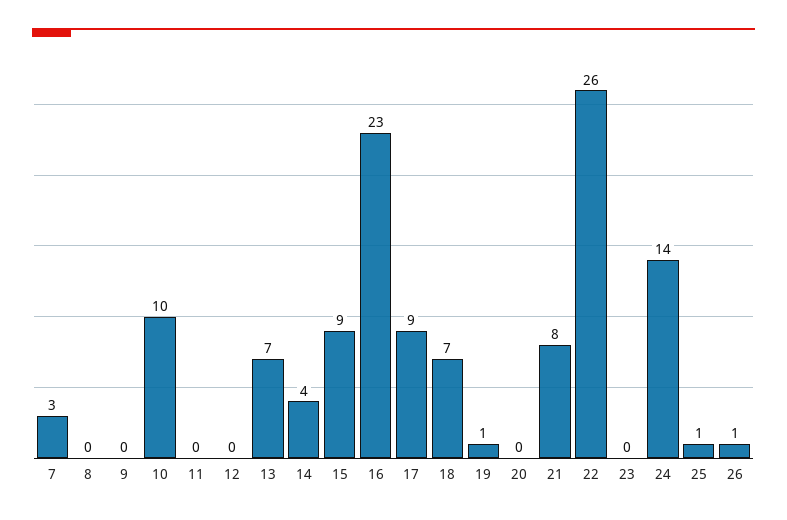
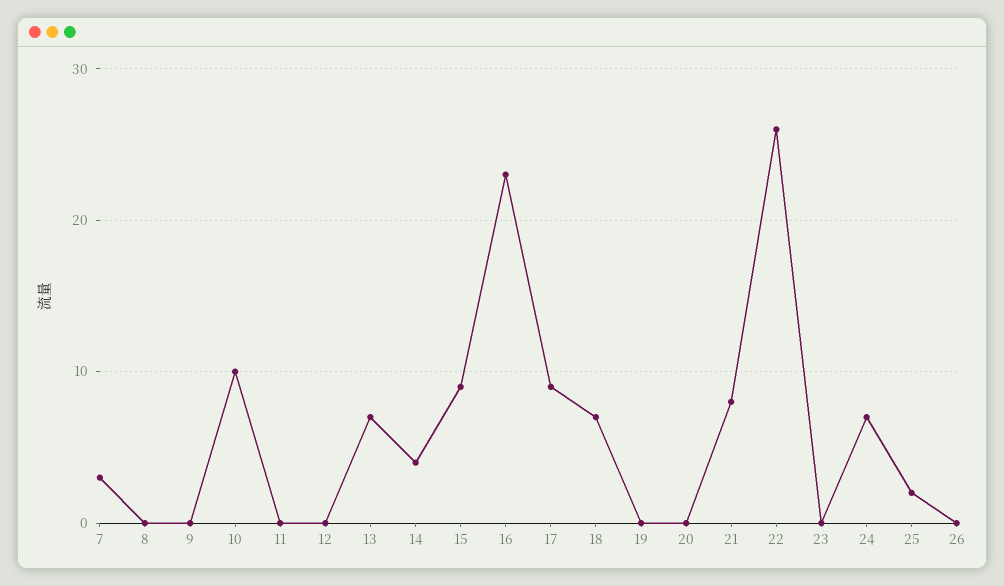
19: 1 -> 0
24: 14 -> 7
25: 1 -> 2
26: 1 -> 0

